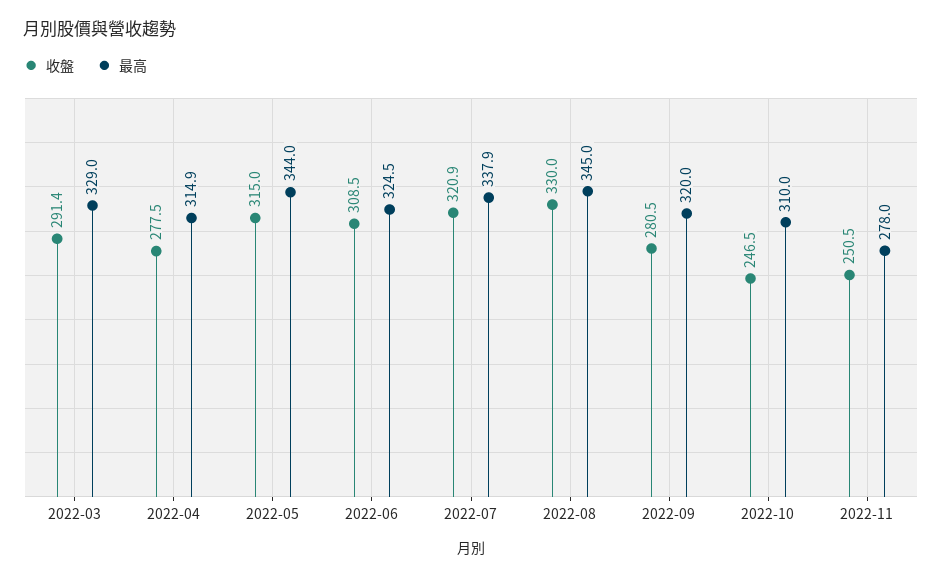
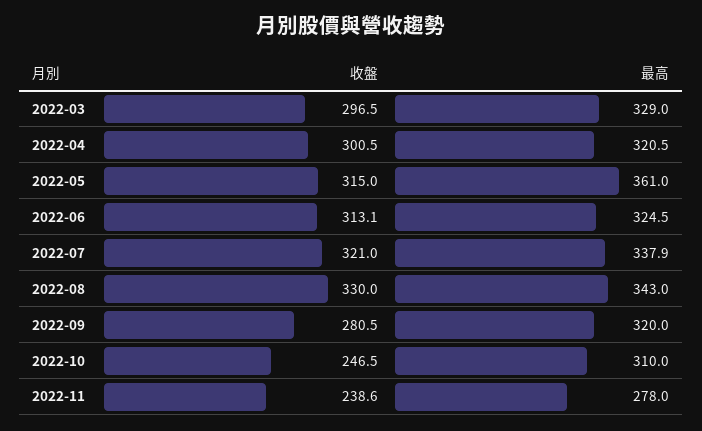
收盤, 2022-03: 291.4 -> 296.5
收盤, 2022-04: 277.5 -> 300.5
最高, 2022-04: 314.9 -> 320.5
最高, 2022-05: 344 -> 361
收盤, 2022-06: 308.5 -> 313.1
收盤, 2022-07: 320.9 -> 321
最高, 2022-08: 345 -> 343
收盤, 2022-11: 250.5 -> 238.6

